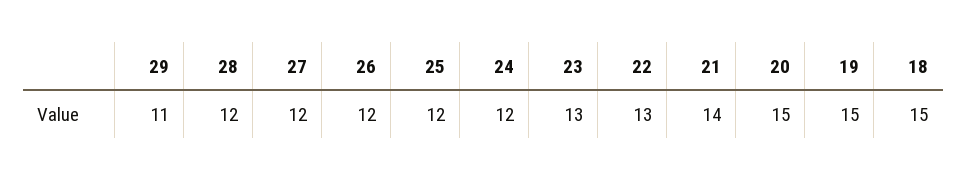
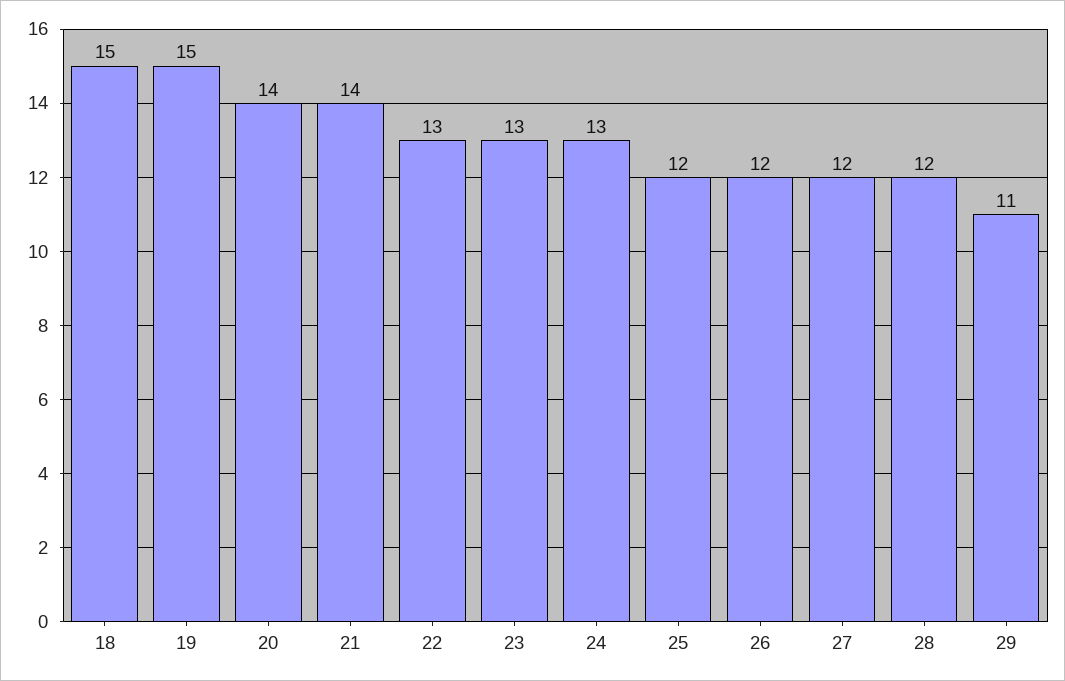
24: 12 -> 13
20: 15 -> 14

